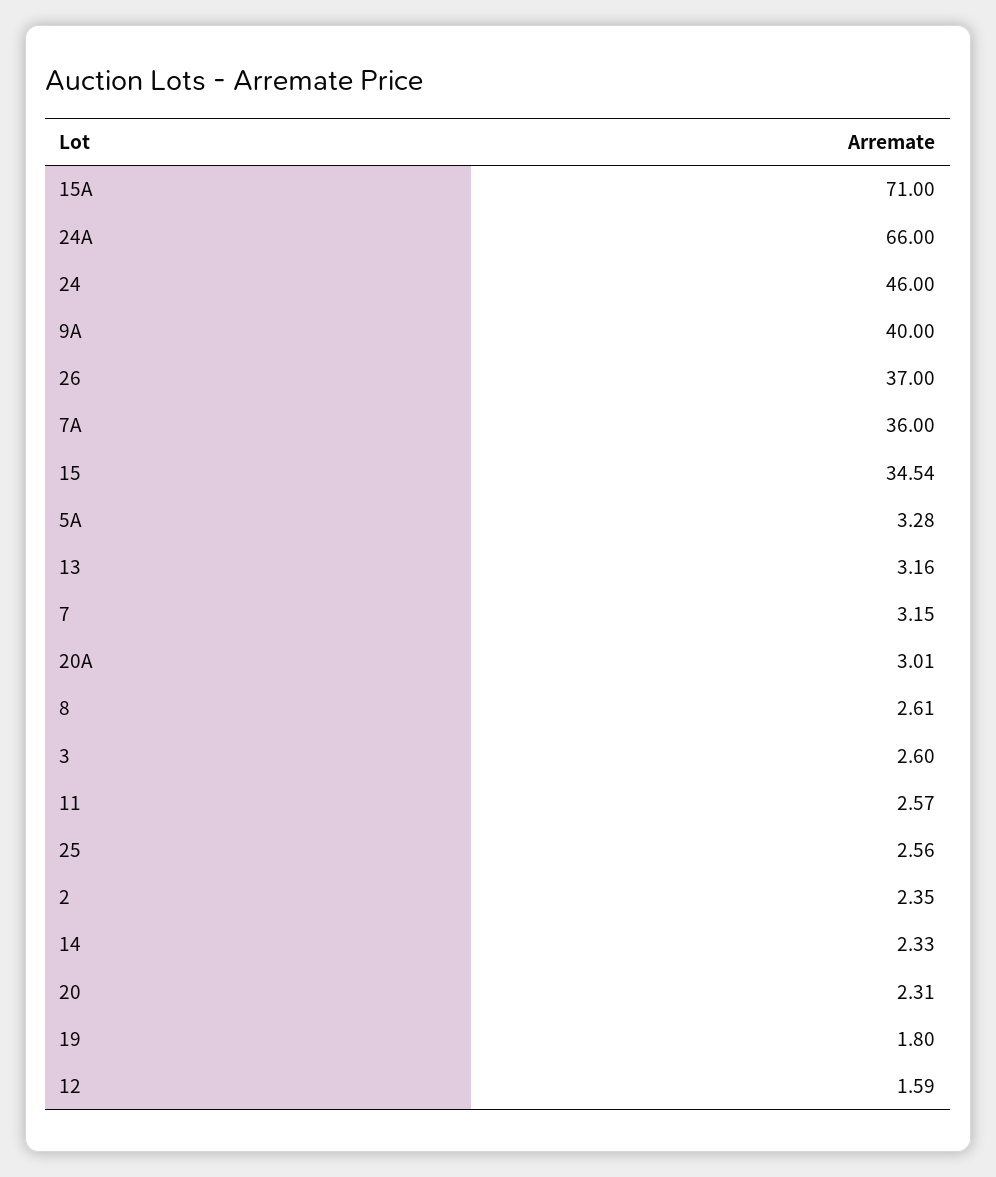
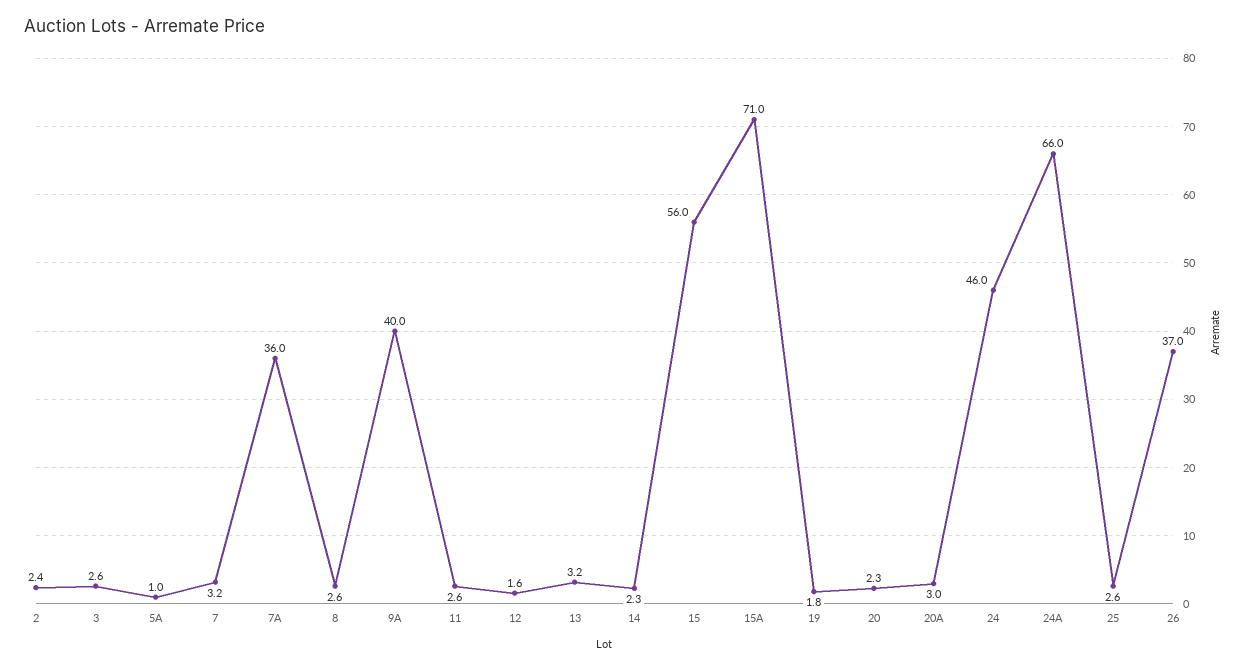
15: 34.54 -> 56
5A: 3.28 -> 1

